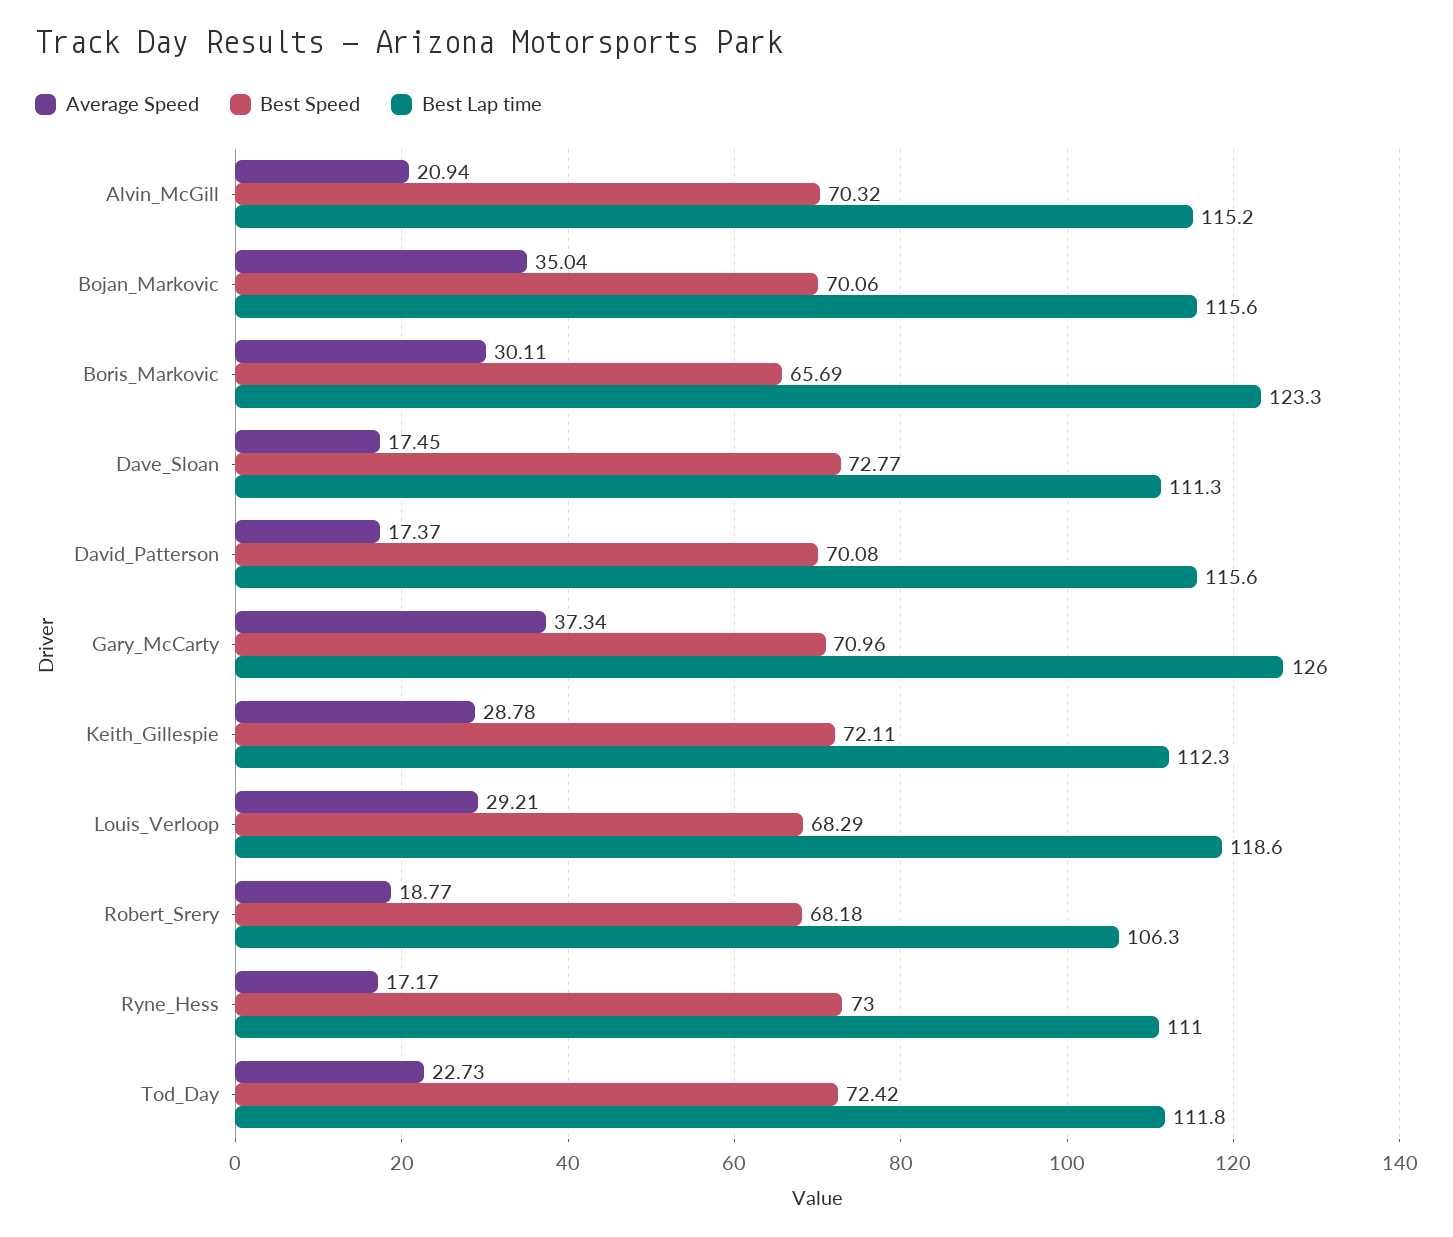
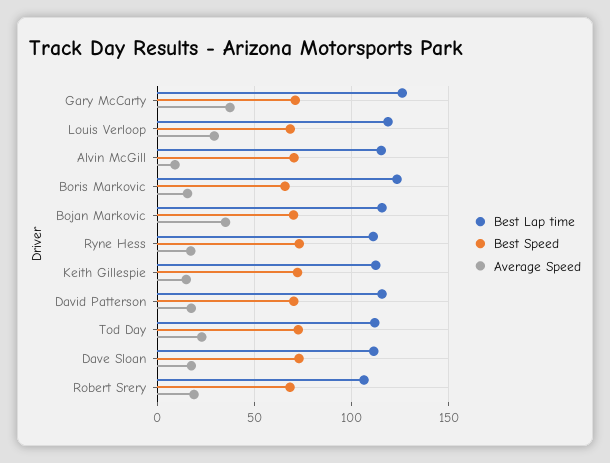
Average Speed, Alvin_McGill: 20.94 -> 10
Average Speed, Boris_Markovic: 30.11 -> 15
Average Speed, Keith_Gillespie: 28.78 -> 15

